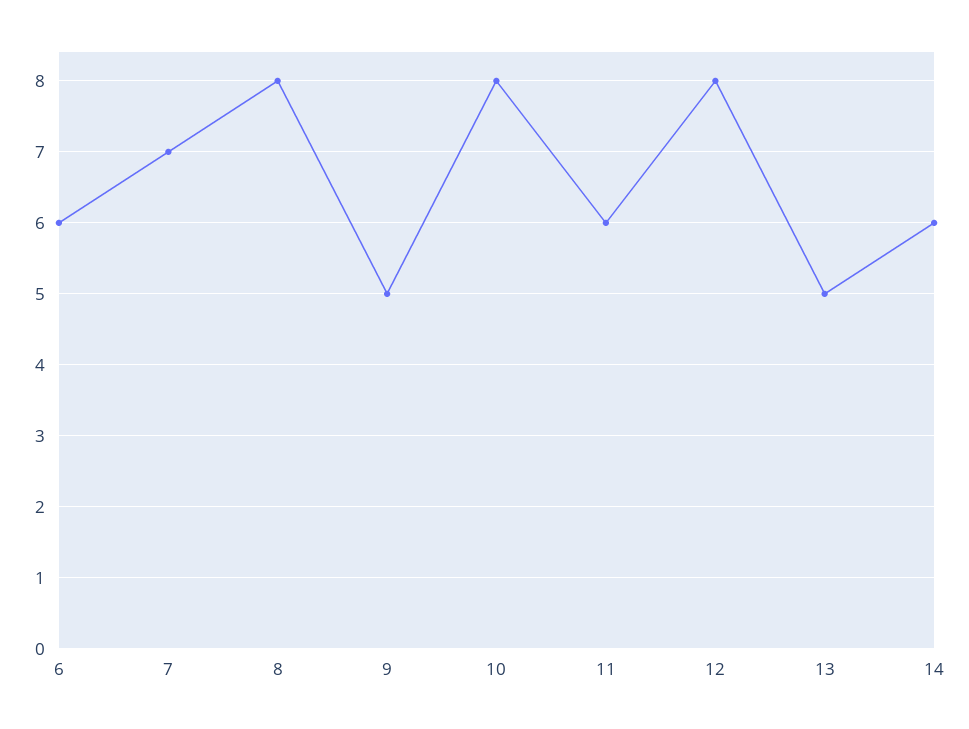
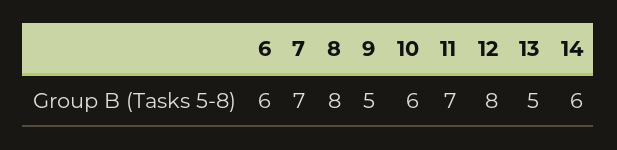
10: 8 -> 6
11: 6 -> 7

